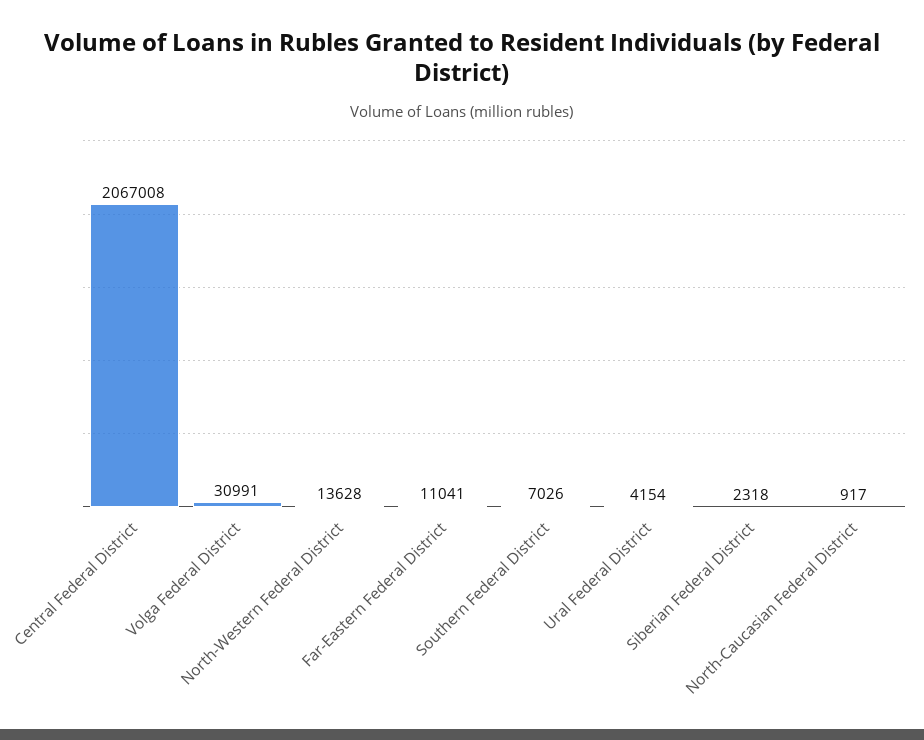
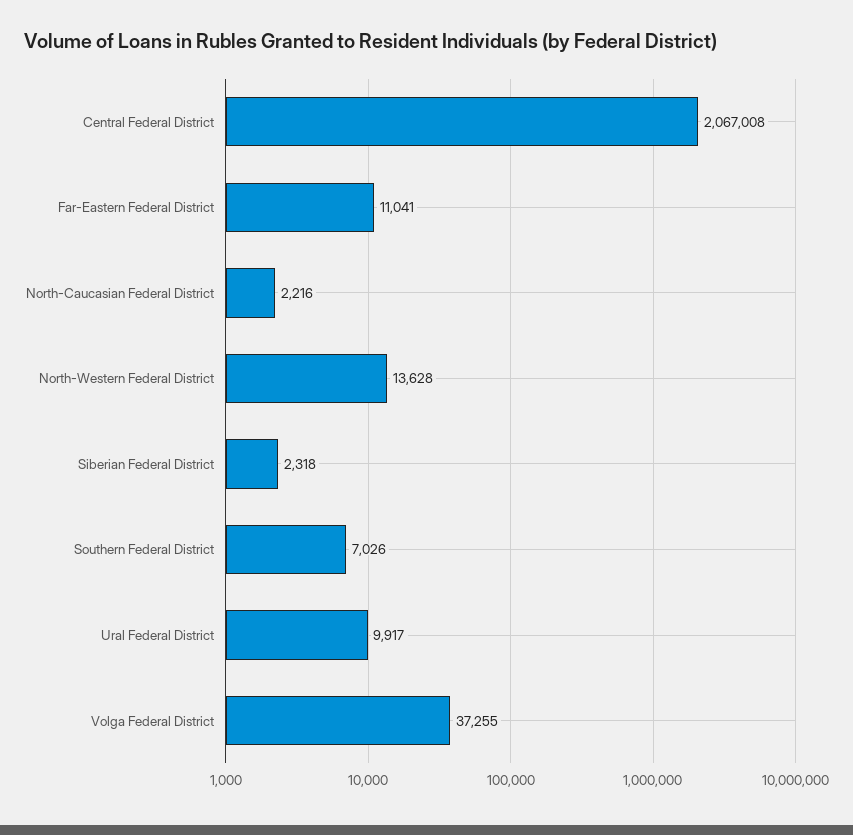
Volga Federal District: 30991 -> 37255
Ural Federal District: 4154 -> 9917
North-Caucasian Federal District: 917 -> 2216

